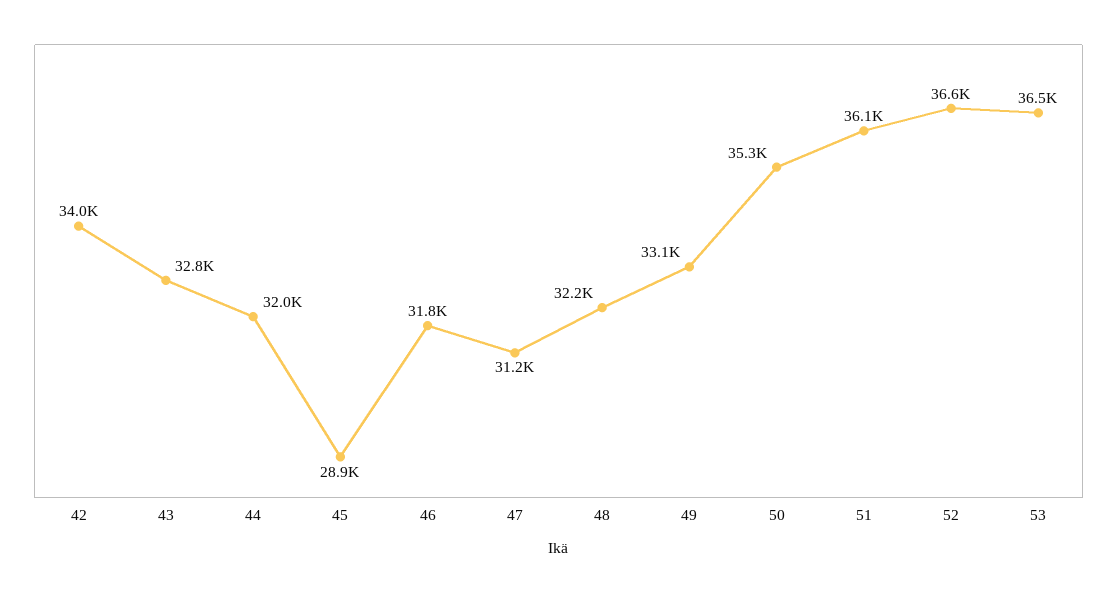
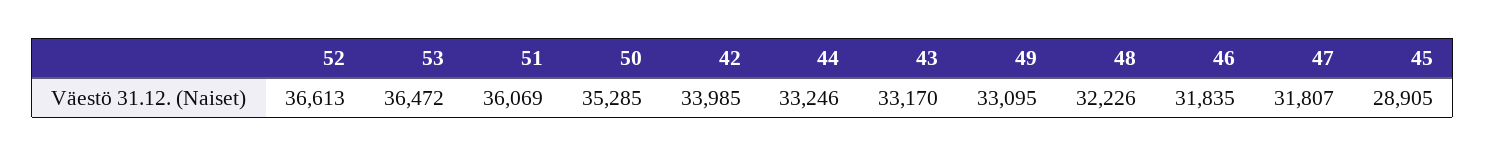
43: 32800 -> 33170
44: 32000 -> 33246
47: 31200 -> 31807

